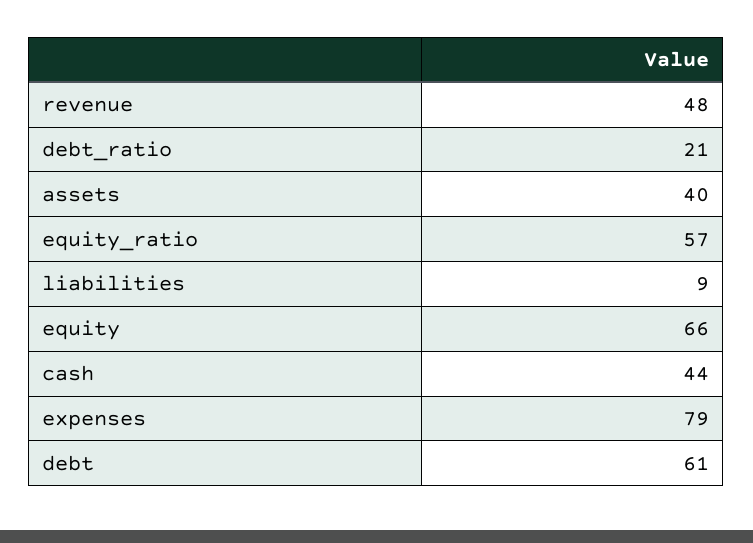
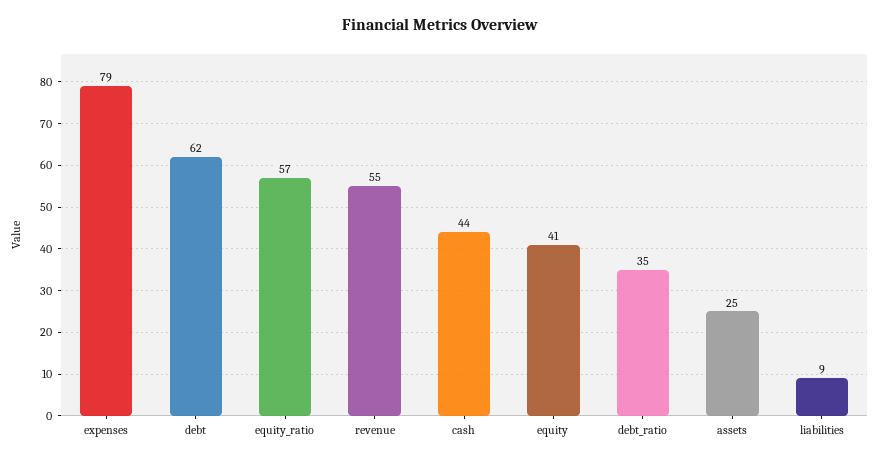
revenue: 48 -> 55
debt_ratio: 21 -> 35
assets: 40 -> 25
equity: 66 -> 41
debt: 61 -> 62

